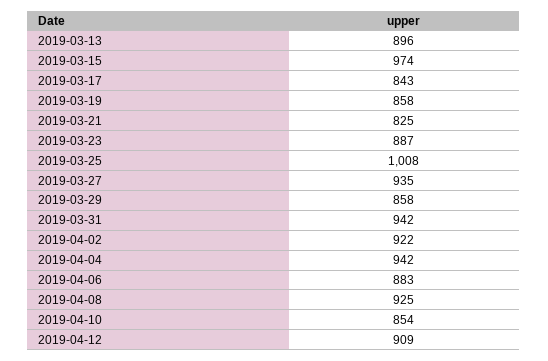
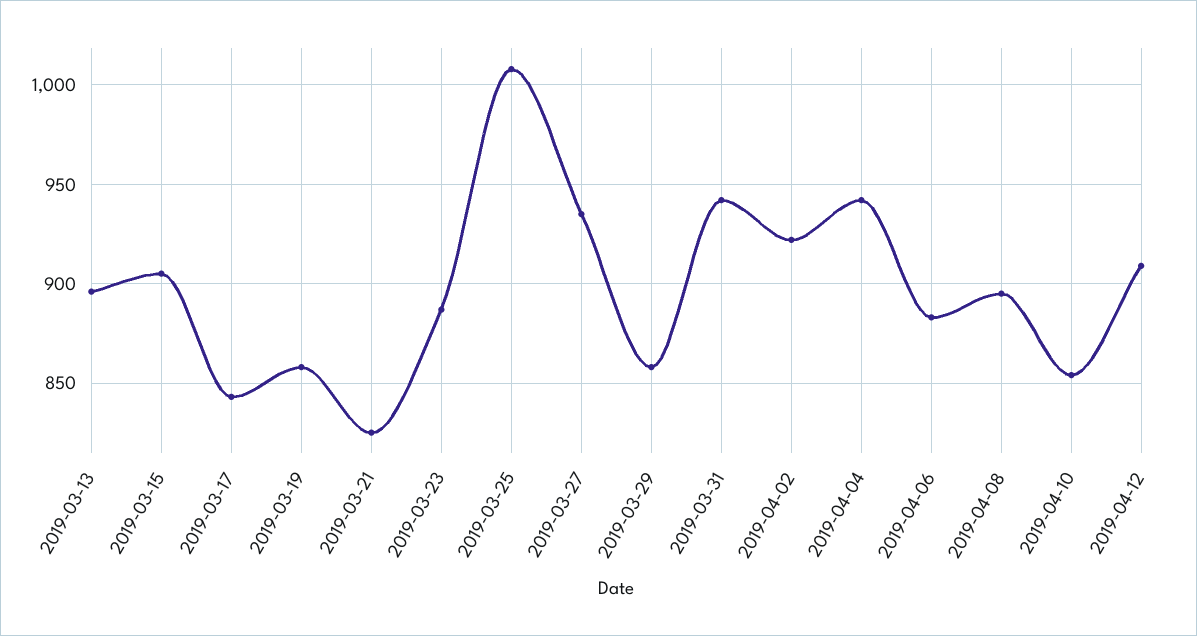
2019-03-15: 974 -> 905
2019-04-08: 925 -> 895

